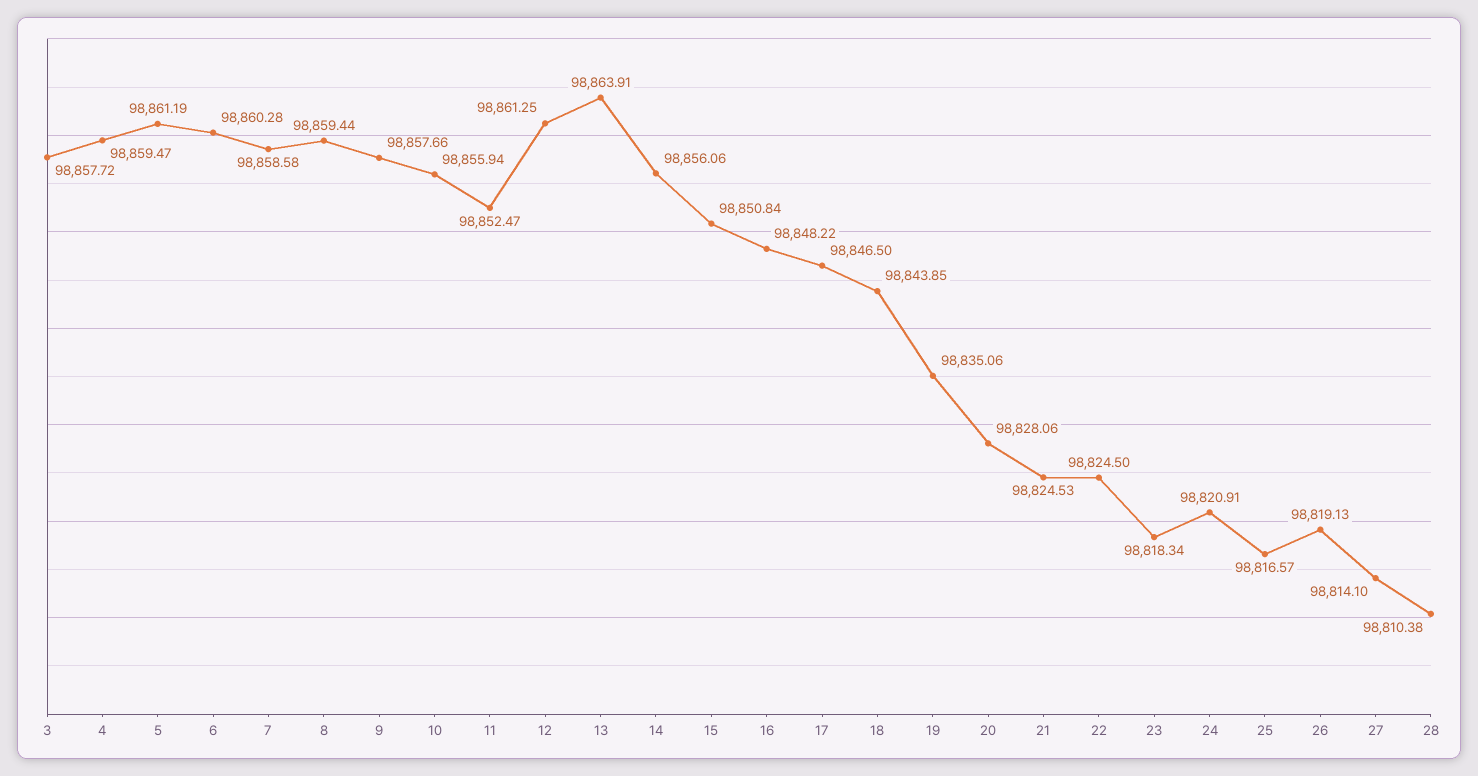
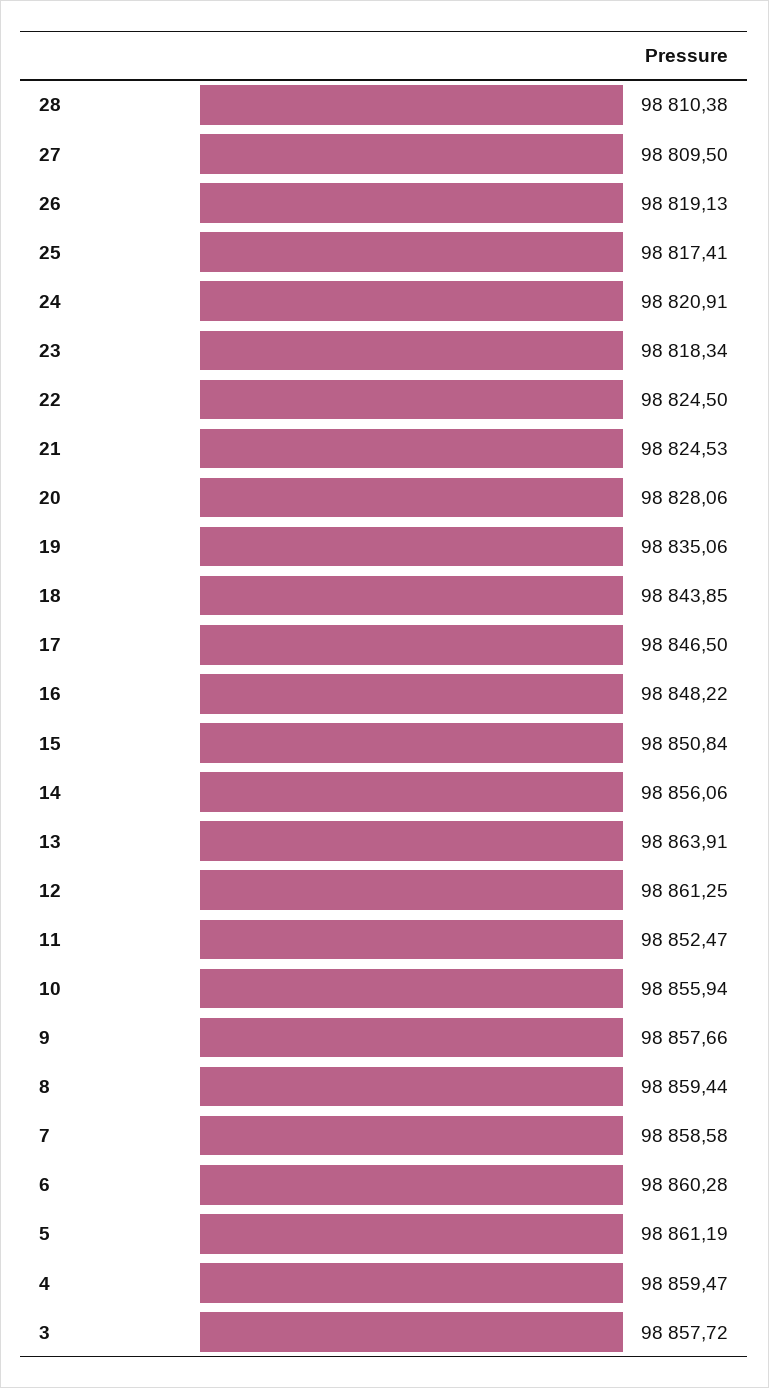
25: 98816.57 -> 98817.41
27: 98814.1 -> 98809.5

